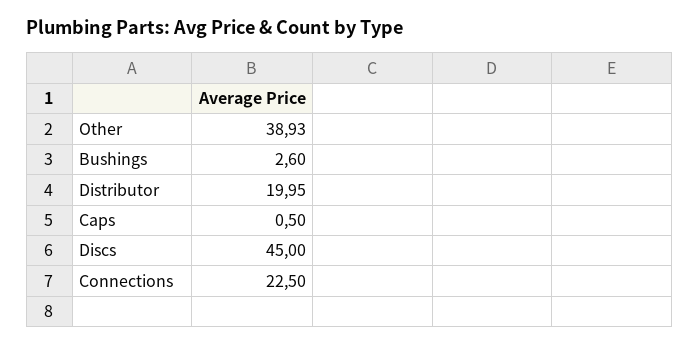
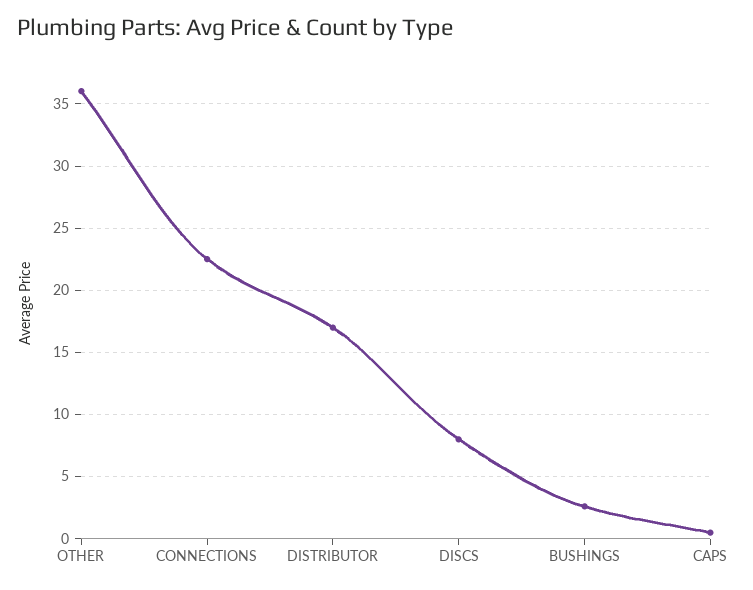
Other: 38.93 -> 36
Distributor: 19.95 -> 17
Discs: 45 -> 8

